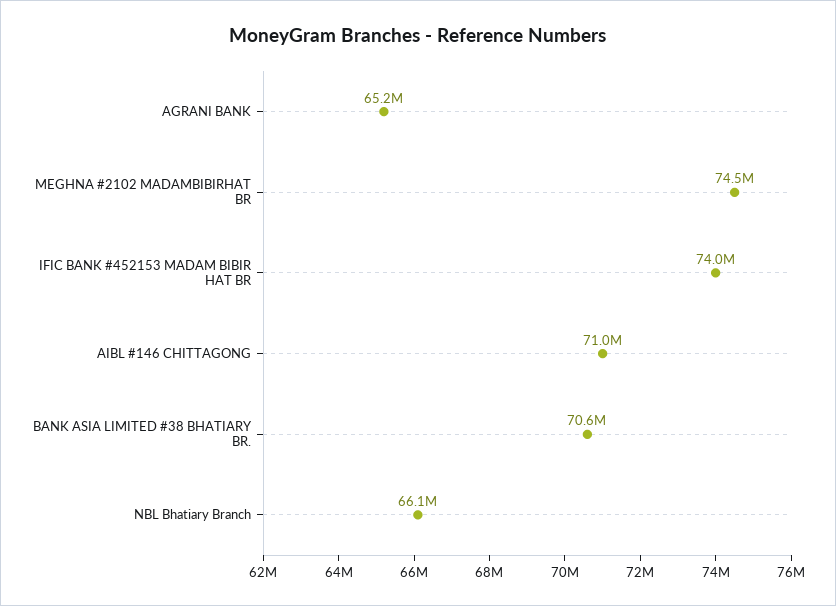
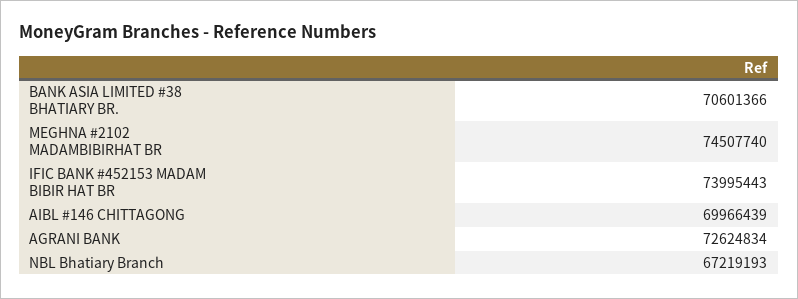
AGRANI BANK: 65200000 -> 72624834
AIBL #146 CHITTAGONG: 71000000 -> 69966439
NBL Bhatiary Branch: 66100000 -> 67219193

